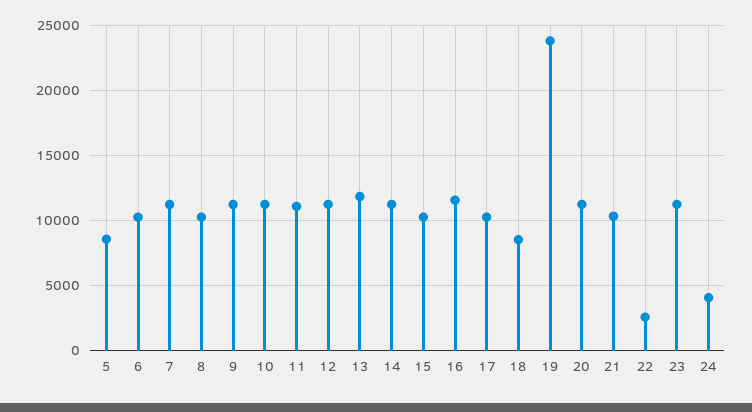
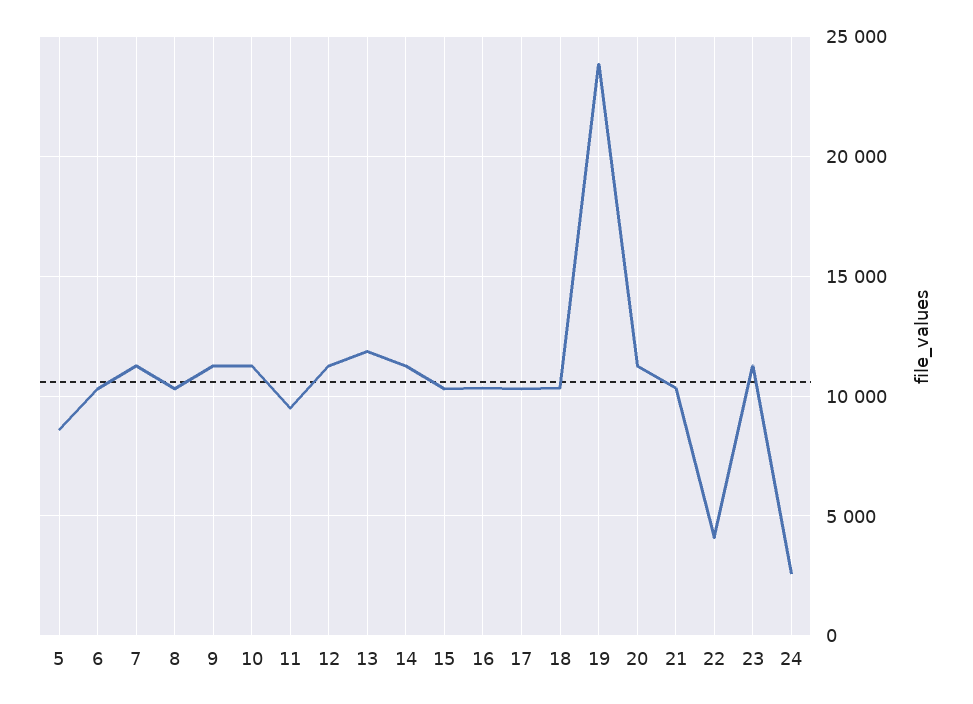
11: 11000 -> 9500
16: 11500 -> 10500
18: 8500 -> 10500
22: 2500 -> 4000
24: 4000 -> 2500

